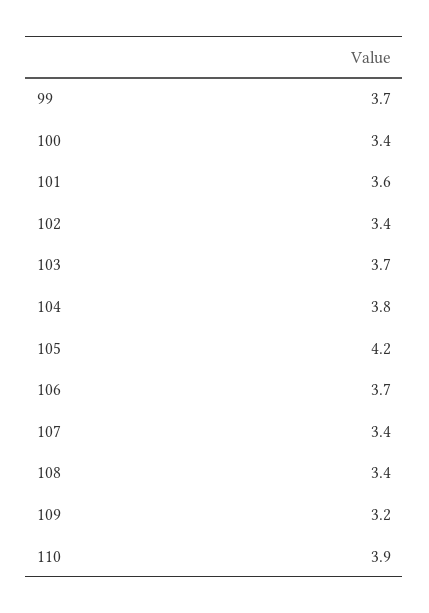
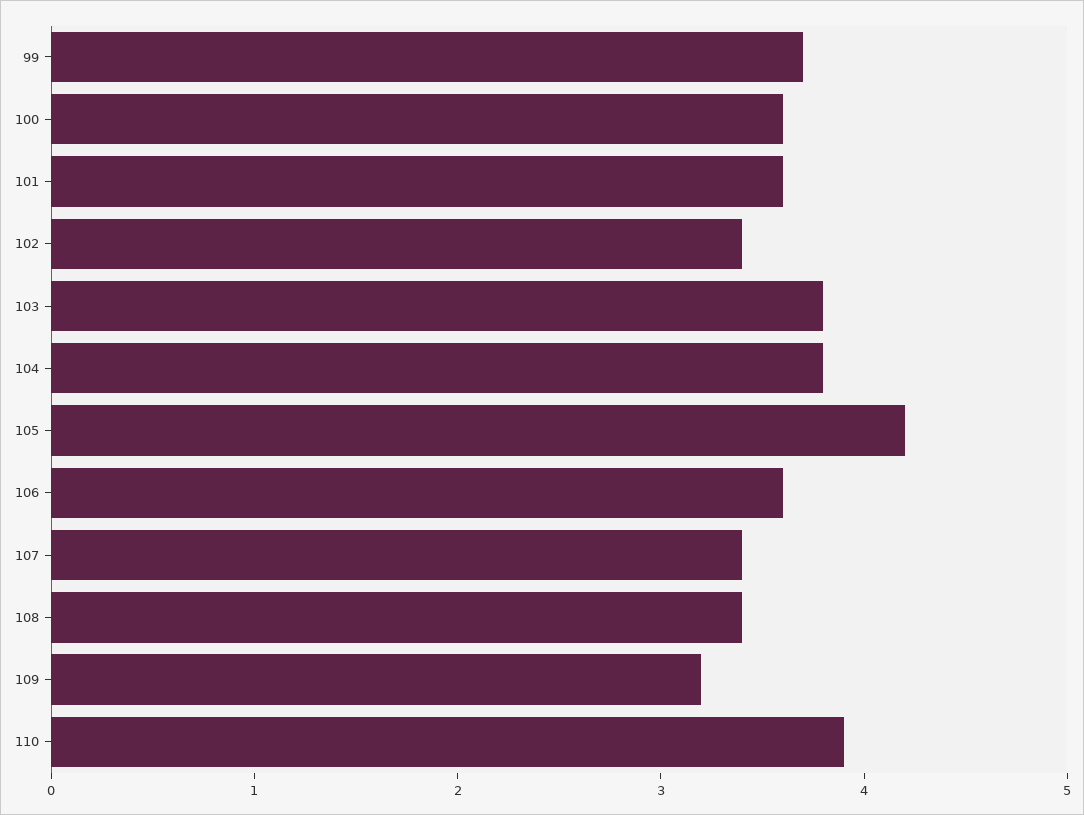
100: 3.4 -> 3.6
103: 3.7 -> 3.8
106: 3.7 -> 3.6

